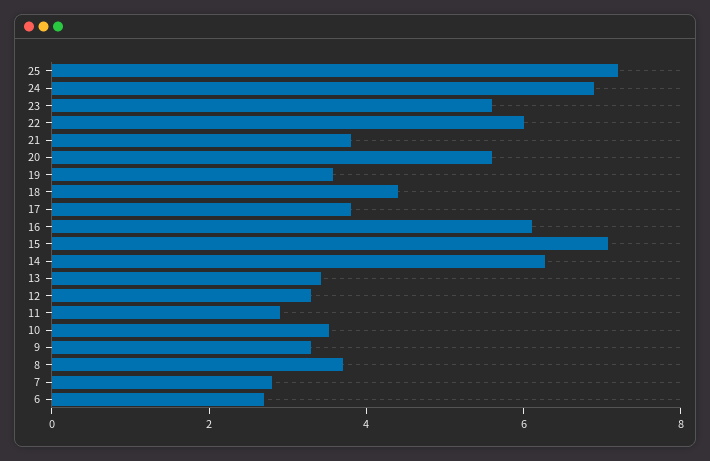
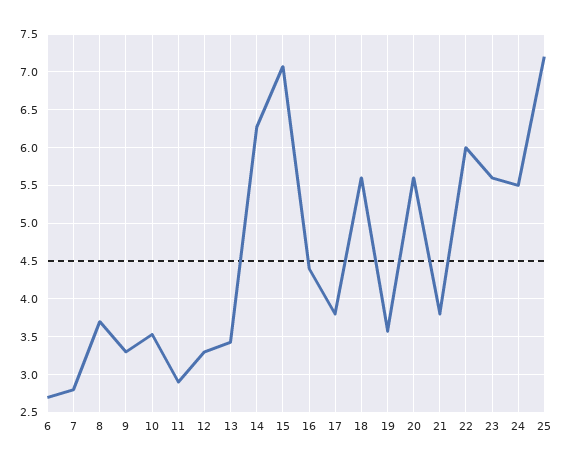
24: 7 -> 5.5
18: 4.5 -> 5.6
16: 6 -> 4.4

